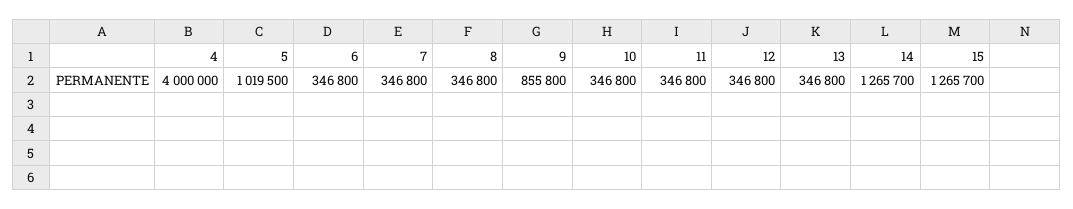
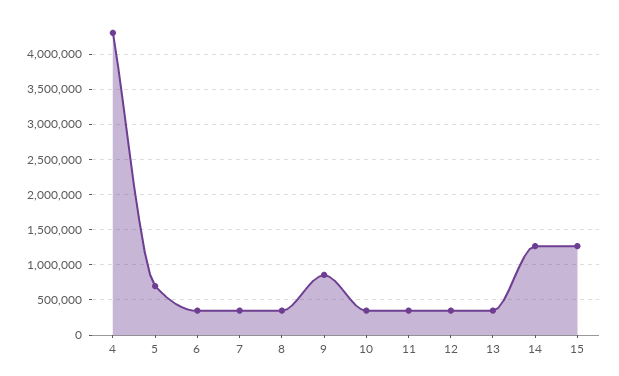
4: 4000000 -> 4300000
5: 1019500 -> 700000

